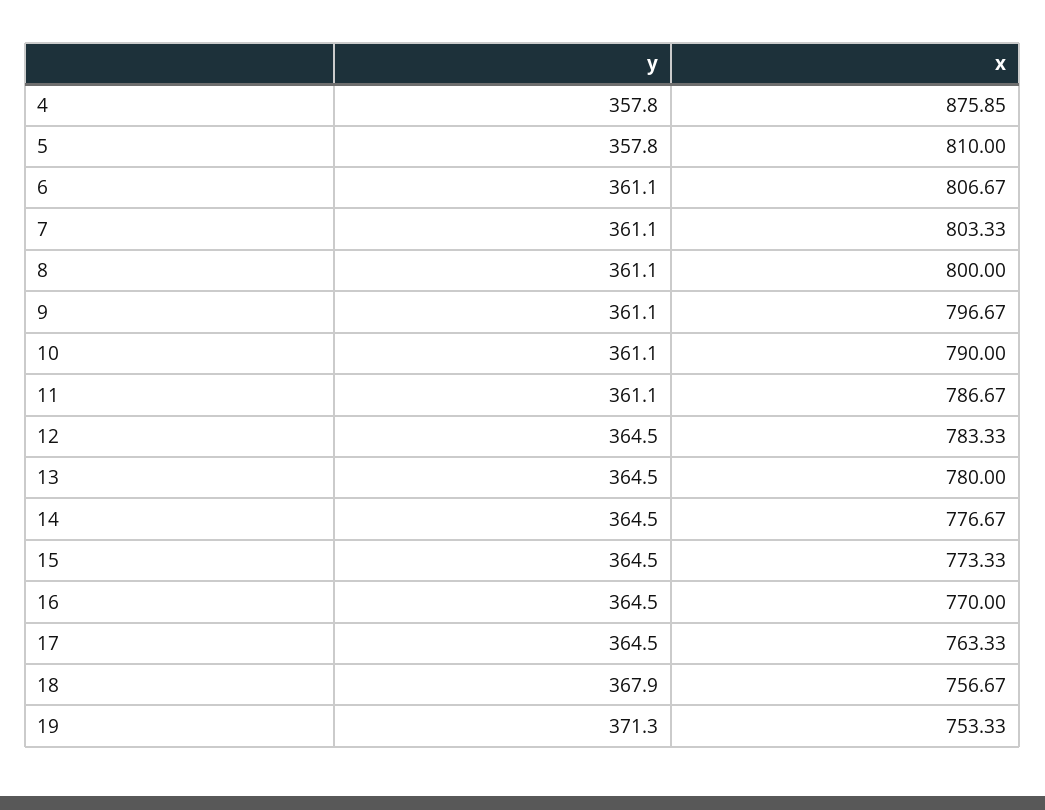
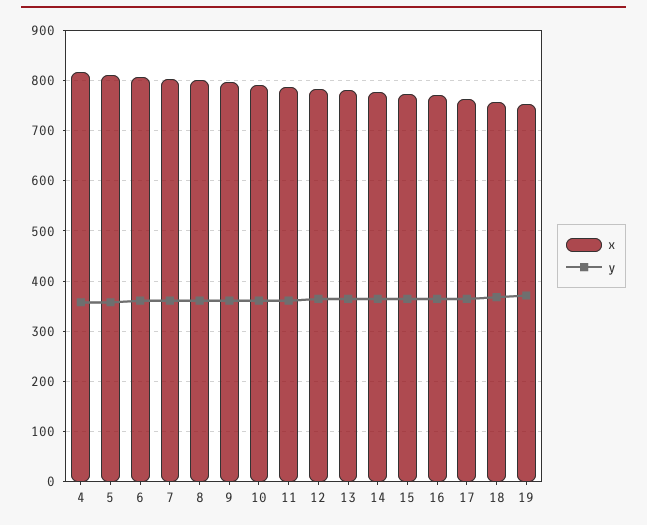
x, 4: 875.85 -> 820

